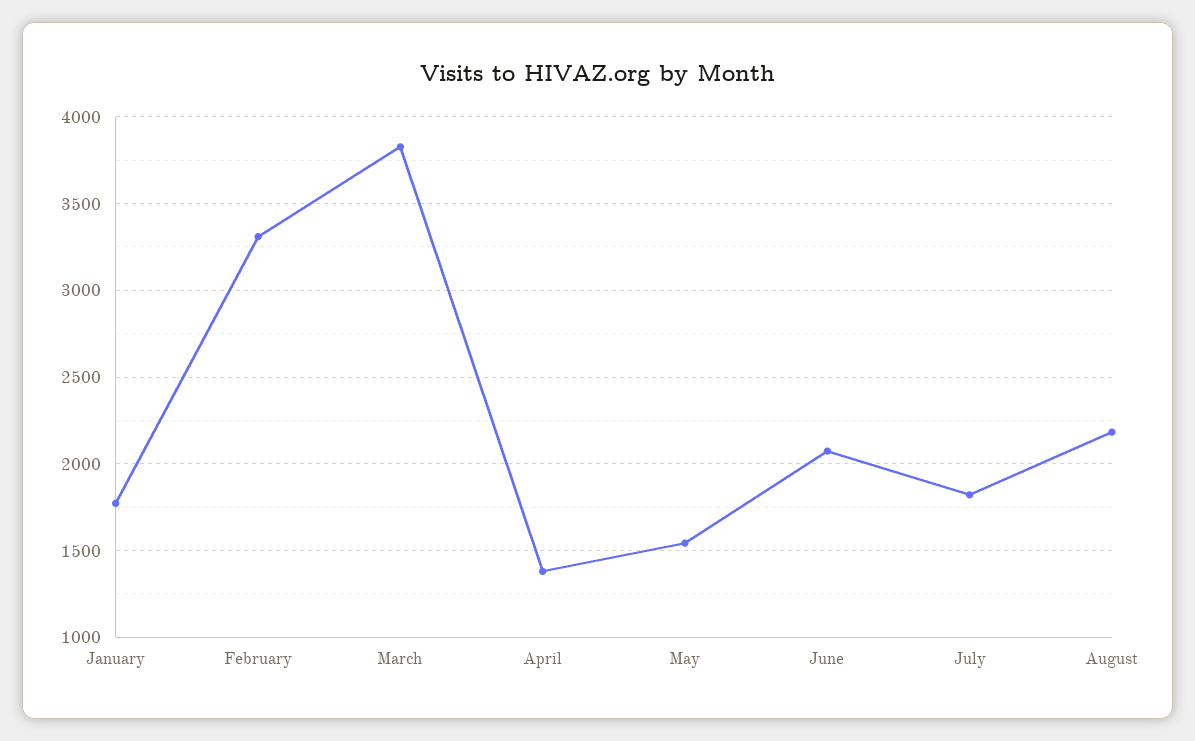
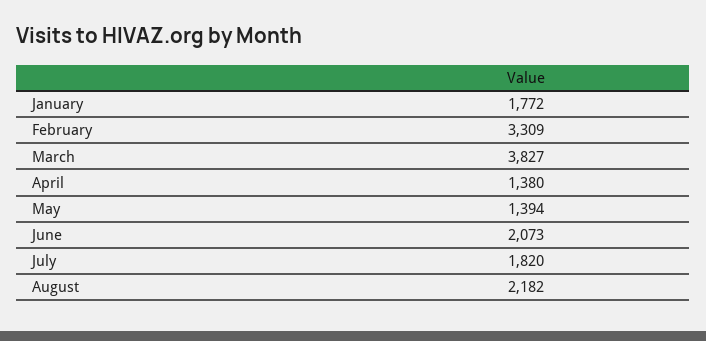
May: 1550 -> 1394

